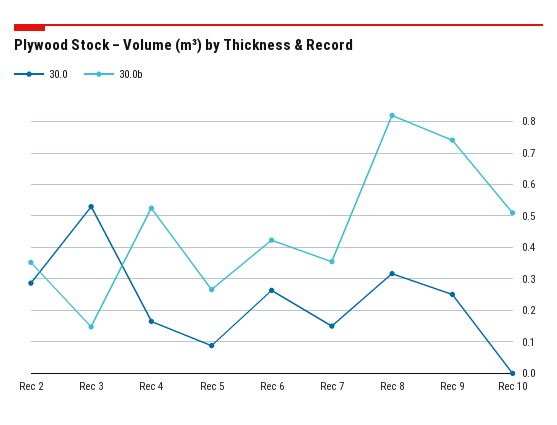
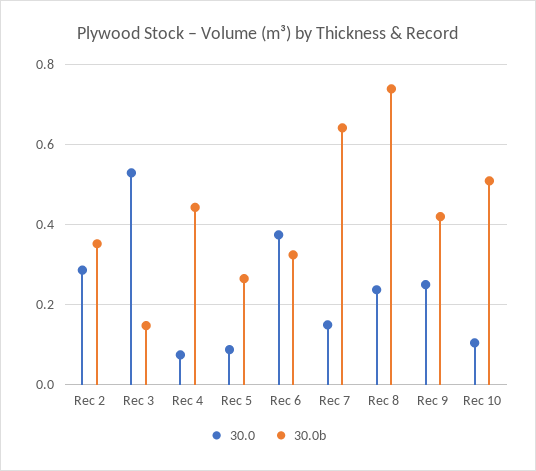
30.0, Rec 4: 0.16 -> 0.08
30.0b, Rec 4: 0.52 -> 0.44
30.0, Rec 6: 0.26 -> 0.38
30.0b, Rec 6: 0.42 -> 0.32
30.0b, Rec 7: 0.36 -> 0.64
30.0, Rec 8: 0.32 -> 0.24
30.0b, Rec 8: 0.82 -> 0.74
30.0b, Rec 9: 0.74 -> 0.42
30.0, Rec 10: 0 -> 0.1

